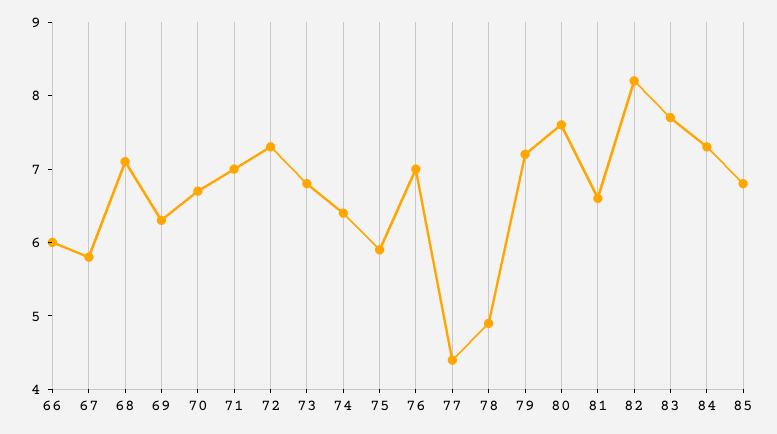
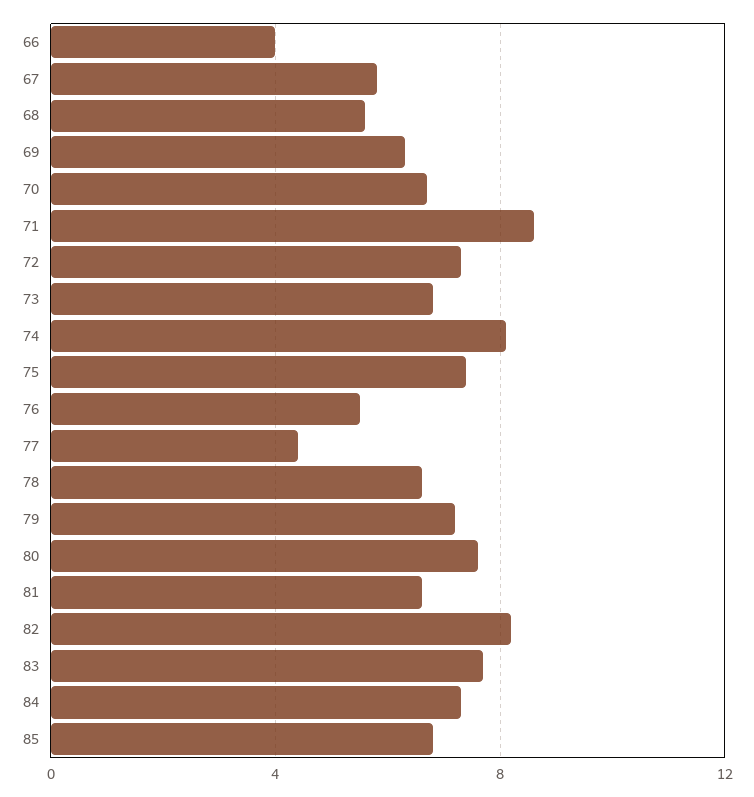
66: 6 -> 4
68: 7 -> 5.5
71: 7 -> 8.5
74: 6.5 -> 8
75: 6 -> 7.5
76: 7 -> 5.5
78: 5 -> 6.5

